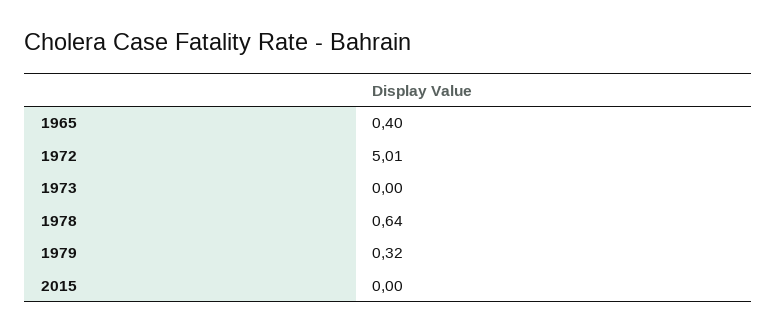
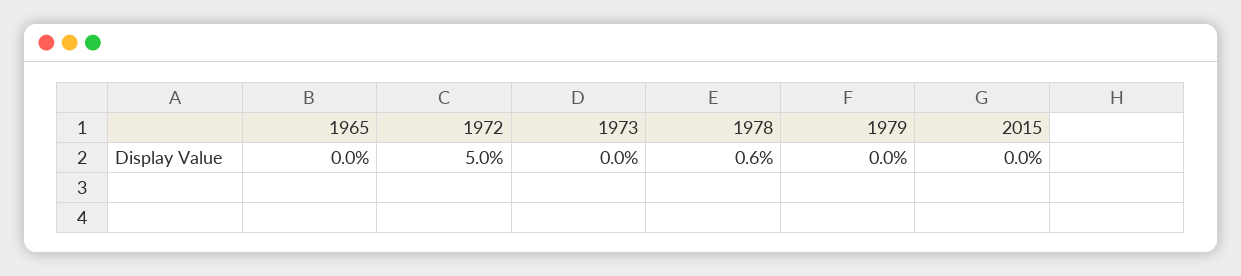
1965: 0.4 -> 0
1979: 0.32 -> 0

